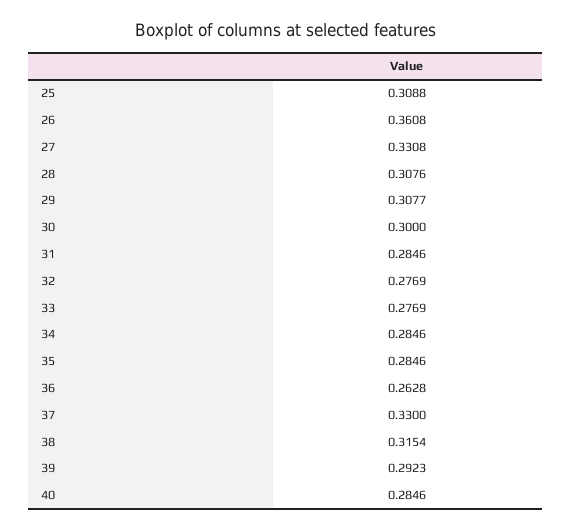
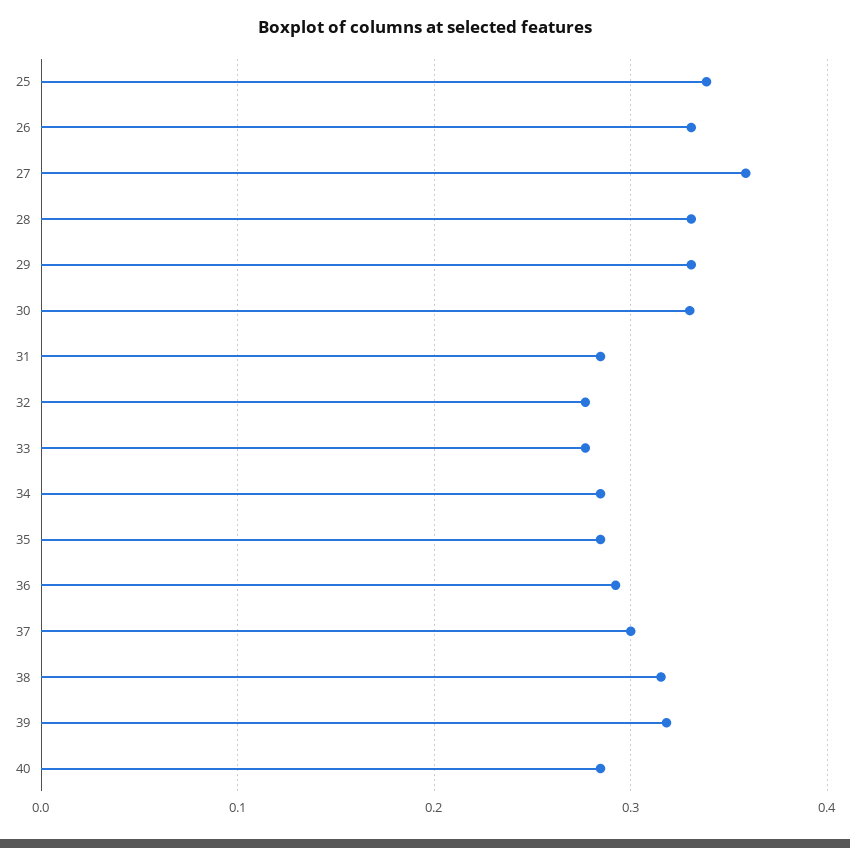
25: 0.3088 -> 0.34
26: 0.3608 -> 0.33
27: 0.3308 -> 0.36
28: 0.3076 -> 0.33
29: 0.3077 -> 0.33
30: 0.3 -> 0.33
36: 0.2628 -> 0.29
37: 0.33 -> 0.3
39: 0.2923 -> 0.32

